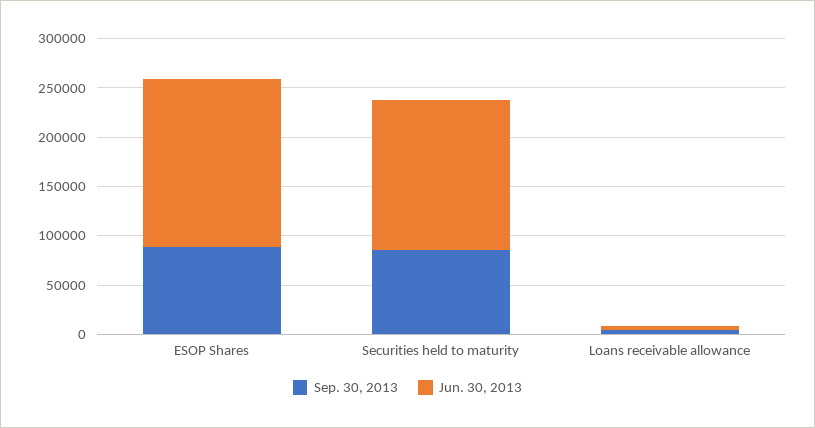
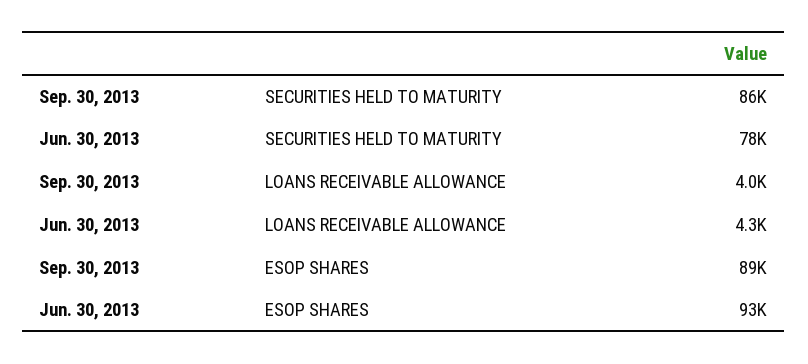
Jun. 30, 2013, ESOP Shares: 170000 -> 93000
Jun. 30, 2013, Securities held to maturity: 150000 -> 78000

